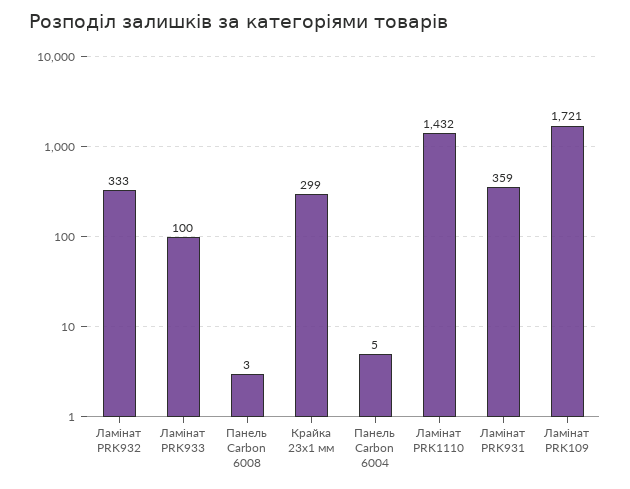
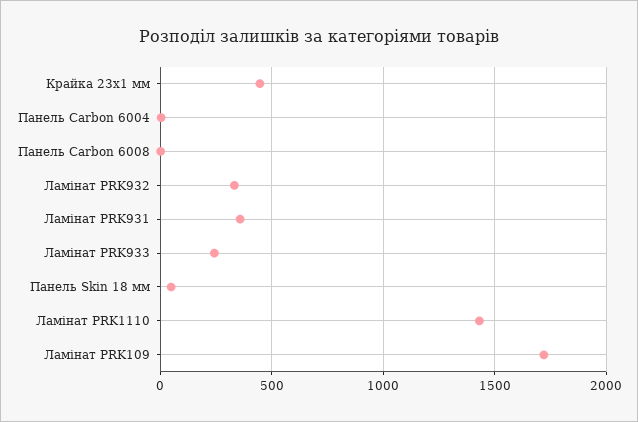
Ламінат PRK933: 100 -> 250
Крайка 23x1 мм: 299 -> 450
Панель Skin 18 мм: none -> 50

